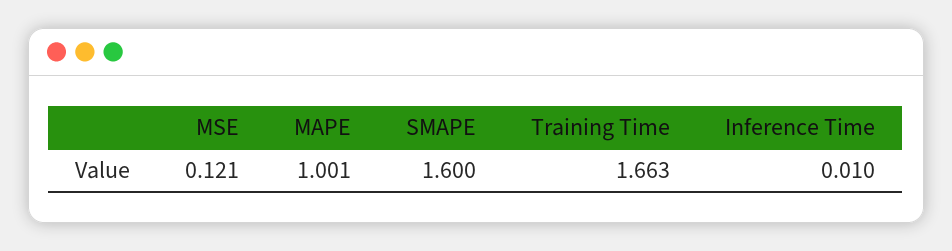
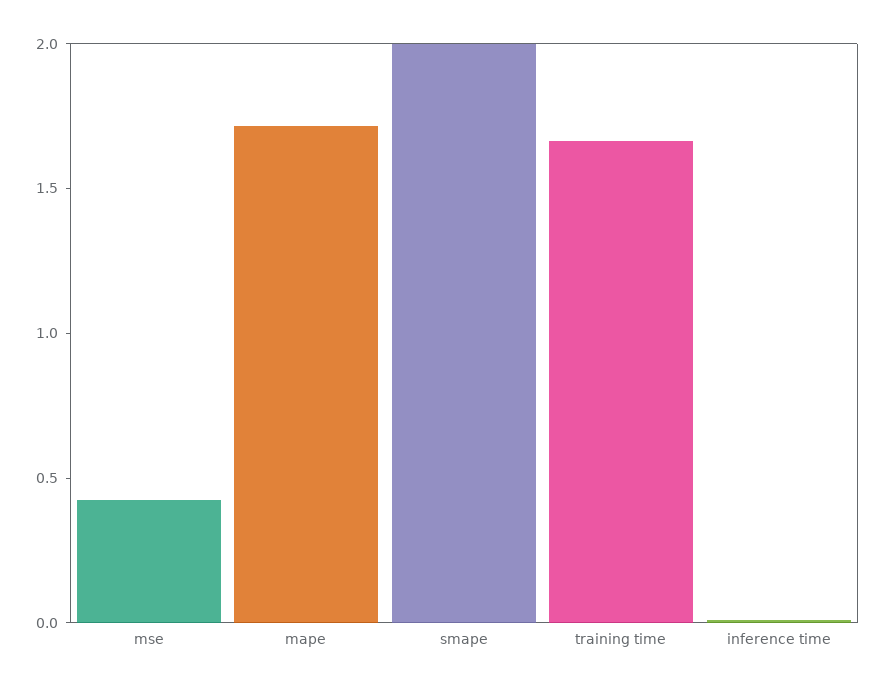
MSE: 0.121 -> 0.4
MAPE: 1.001 -> 1.7
SMAPE: 1.6 -> 2

